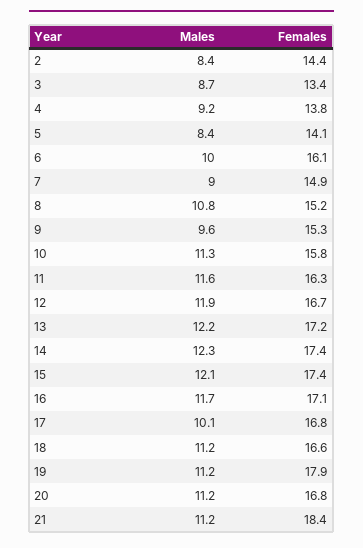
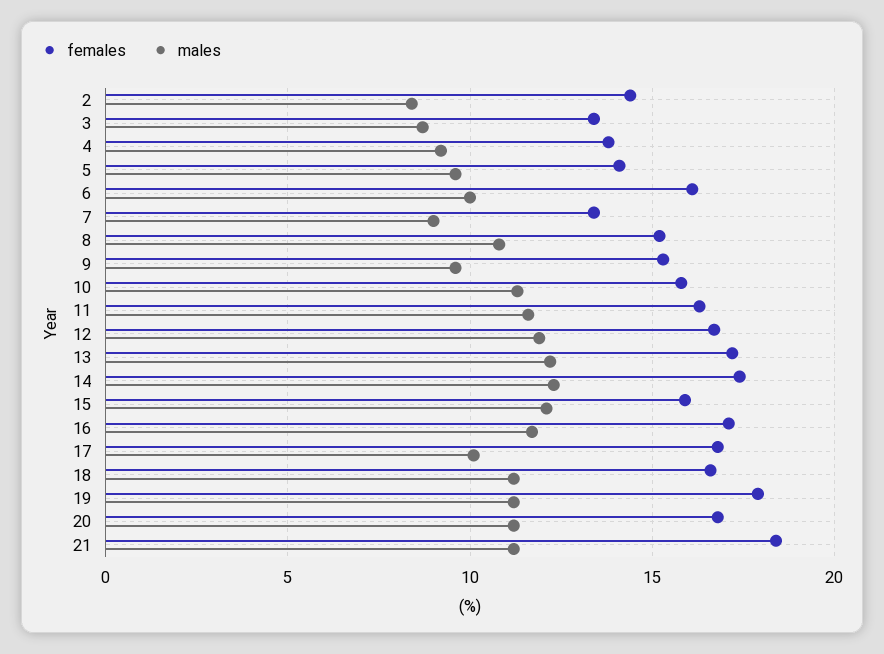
Males, 5: 8.4 -> 9.5
Females, 7: 14.9 -> 13.5
Females, 15: 17.4 -> 16

